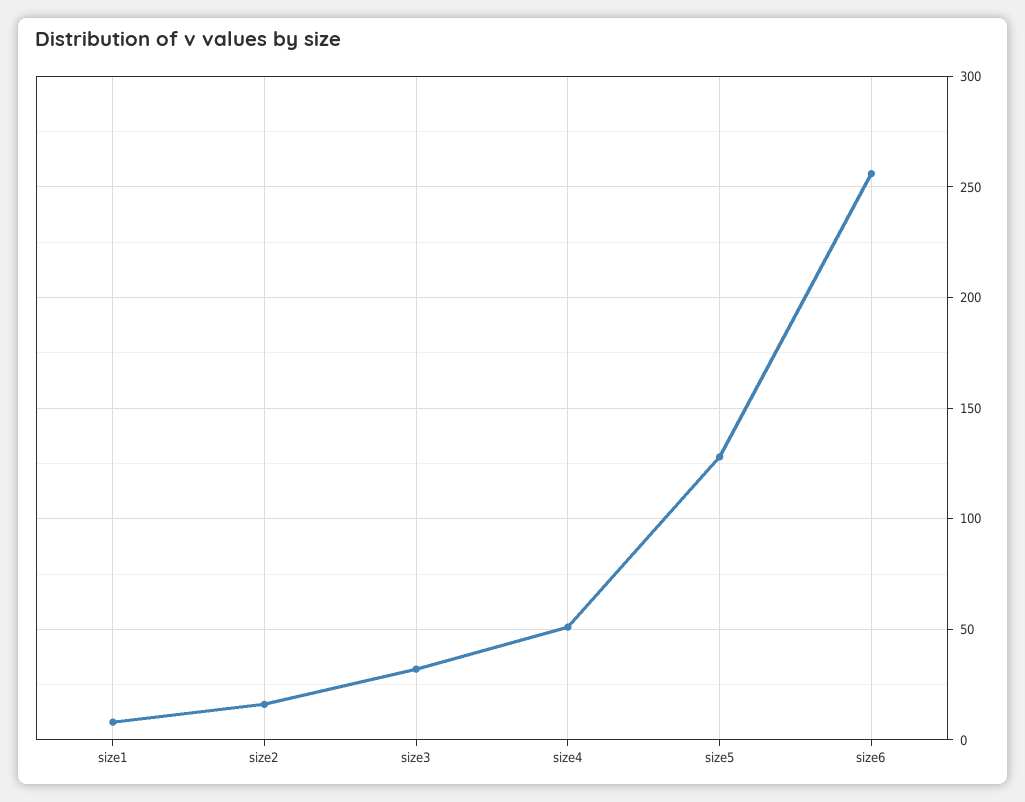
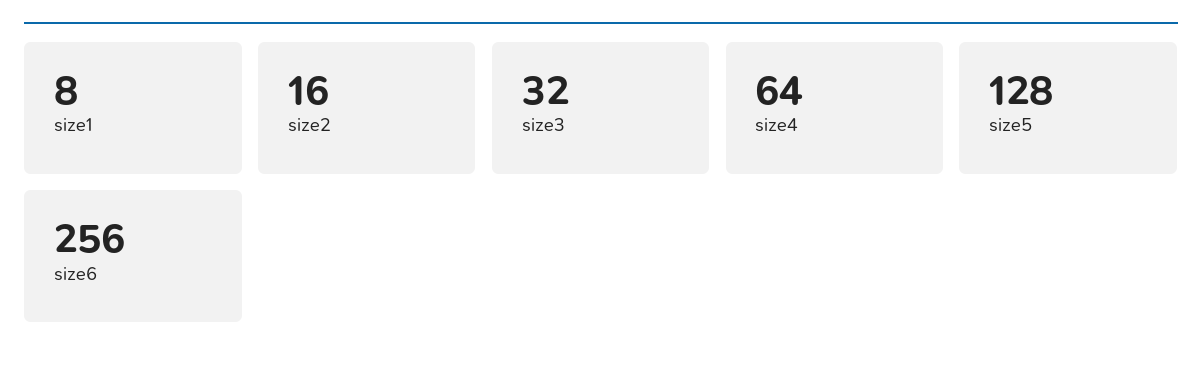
size4: 50 -> 64

